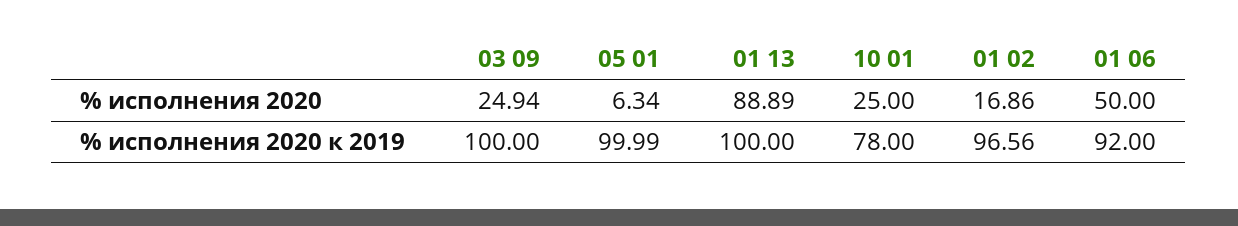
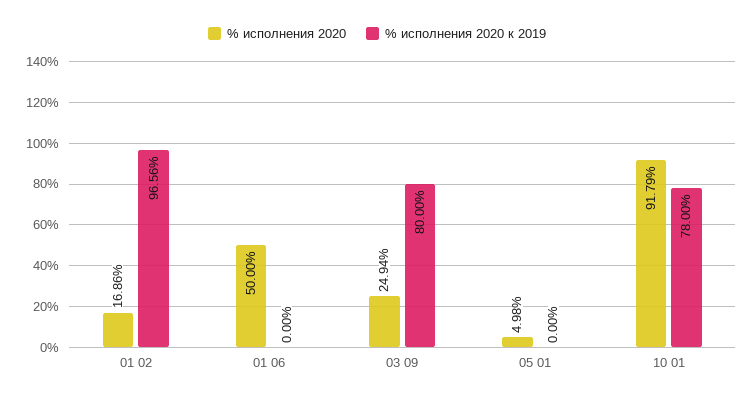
% исполнения 2020, 05 01: 6.34 -> 4.98
% исполнения 2020, 01 13: 88.89 -> none
% исполнения 2020, 10 01: 25 -> 91.79
% исполнения 2020 к 2019, 03 09: 100 -> 80
% исполнения 2020 к 2019, 05 01: 99.99 -> 0
% исполнения 2020 к 2019, 01 13: 100 -> none
% исполнения 2020 к 2019, 01 06: 92 -> 0

